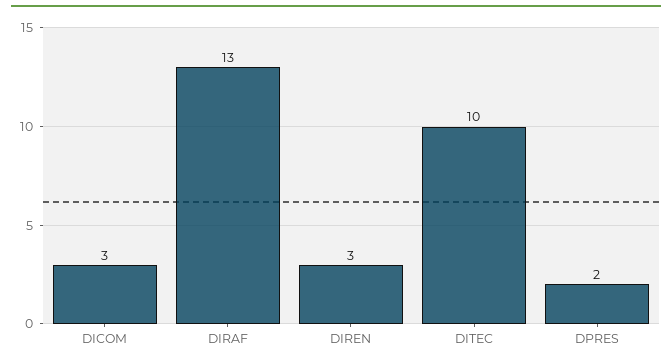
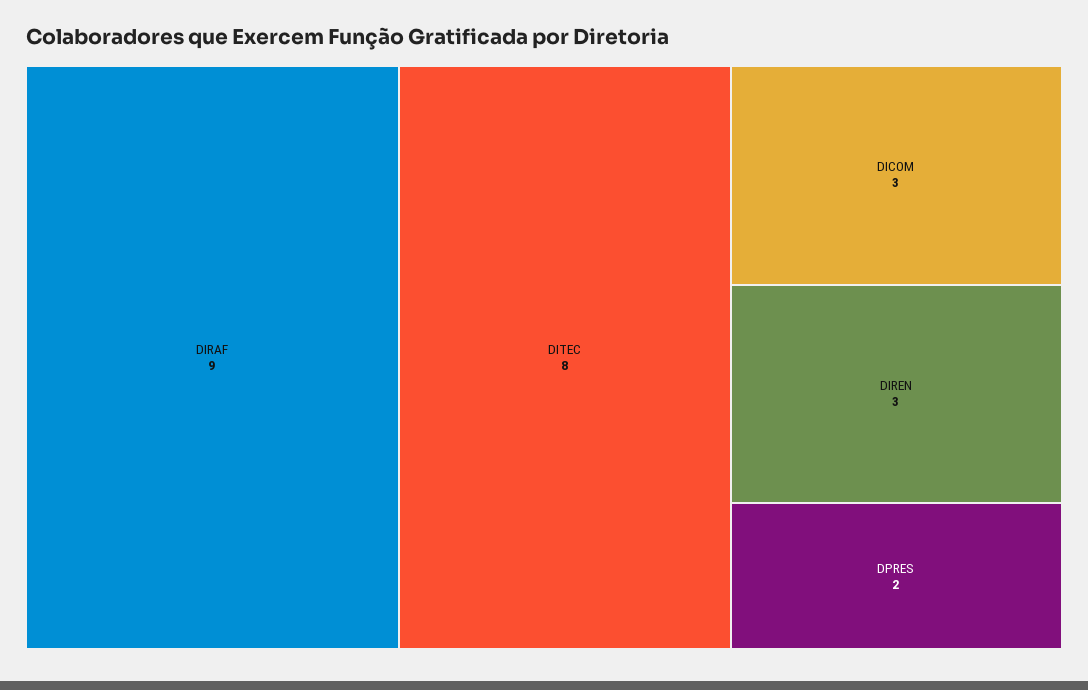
DIRAF: 13 -> 9
DITEC: 10 -> 8

